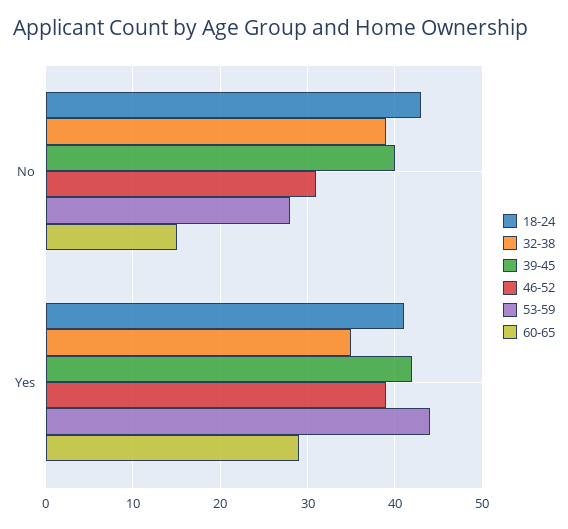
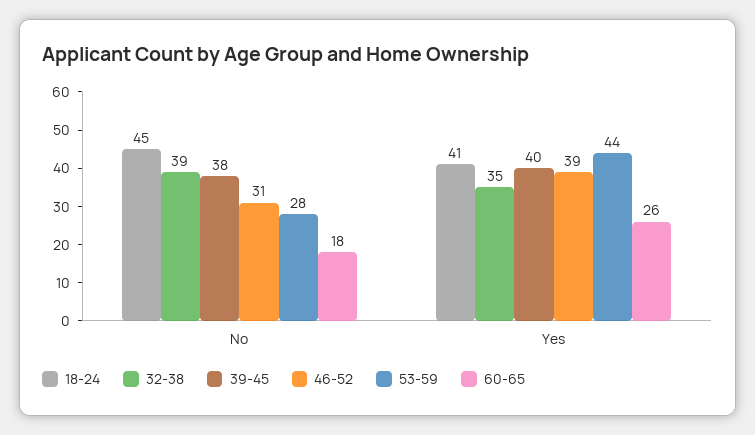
18-24, No: 43 -> 45
39-45, No: 40 -> 38
60-65, No: 15 -> 18
39-45, Yes: 42 -> 40
60-65, Yes: 29 -> 26

